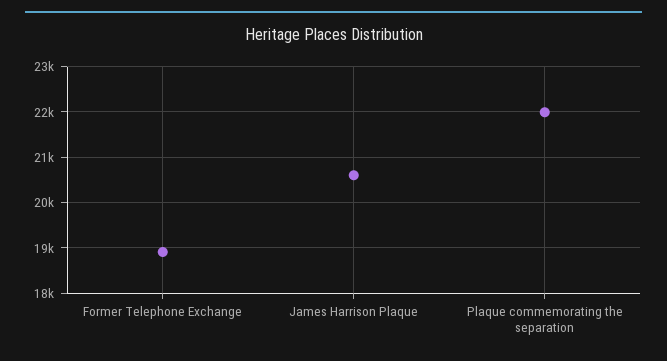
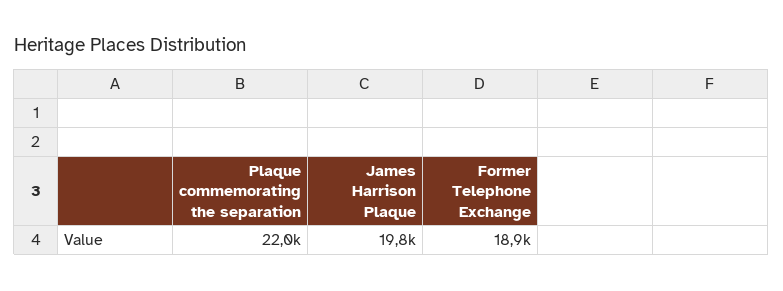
James Harrison Plaque: 20600 -> 19800

